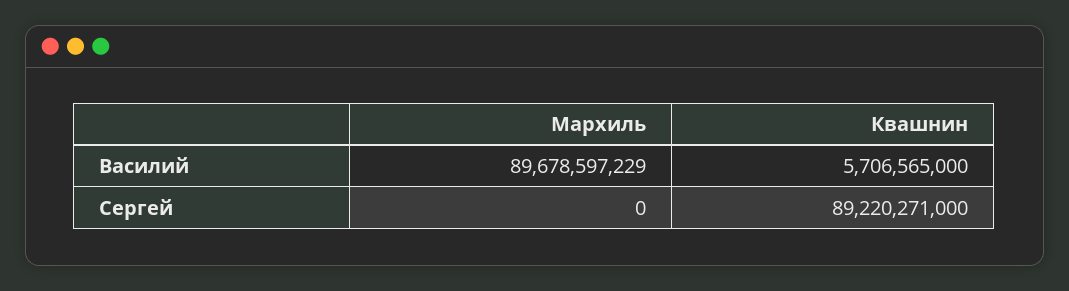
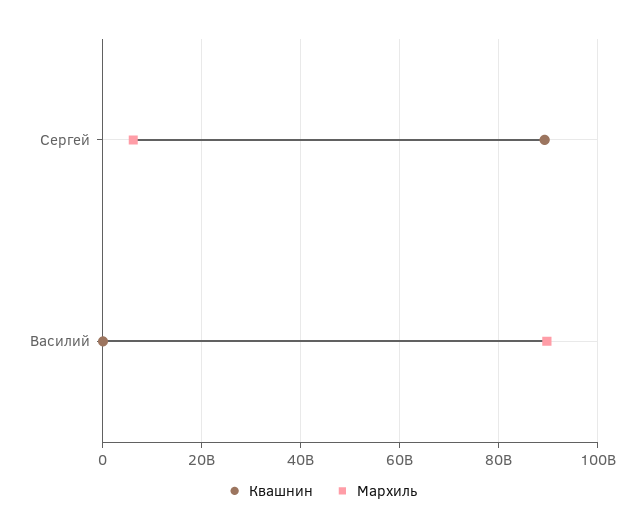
Квашнин, Василий: 5706565000 -> 0
Мархиль, Сергей: 0 -> 6000000000

